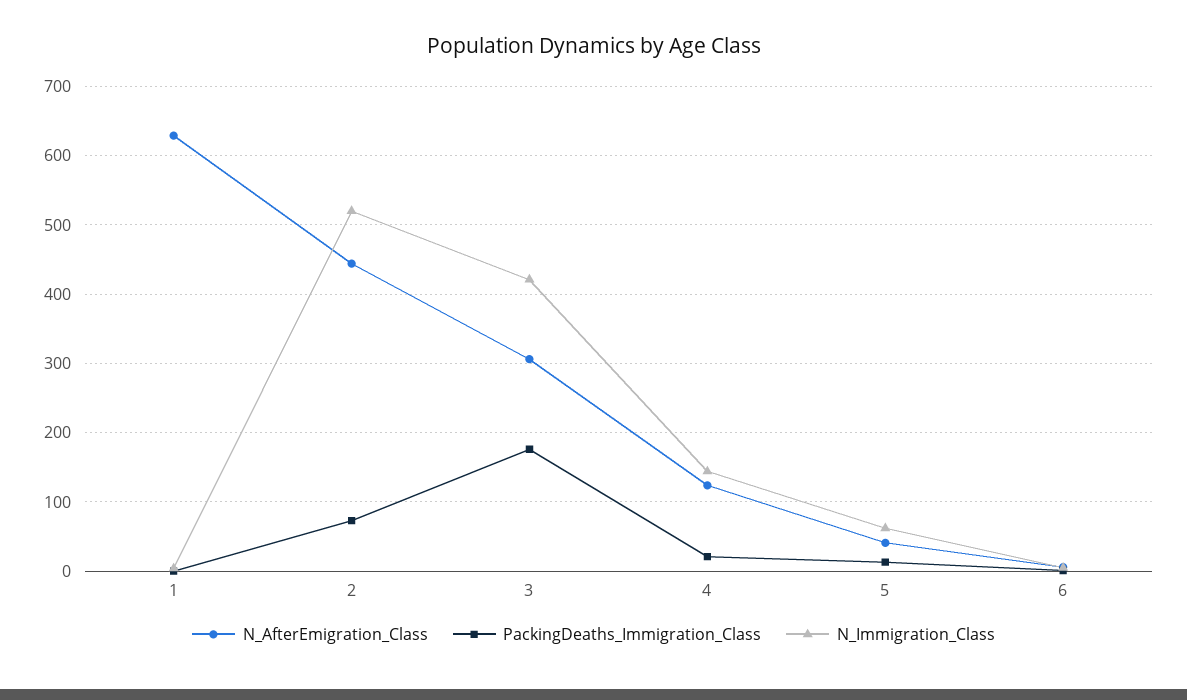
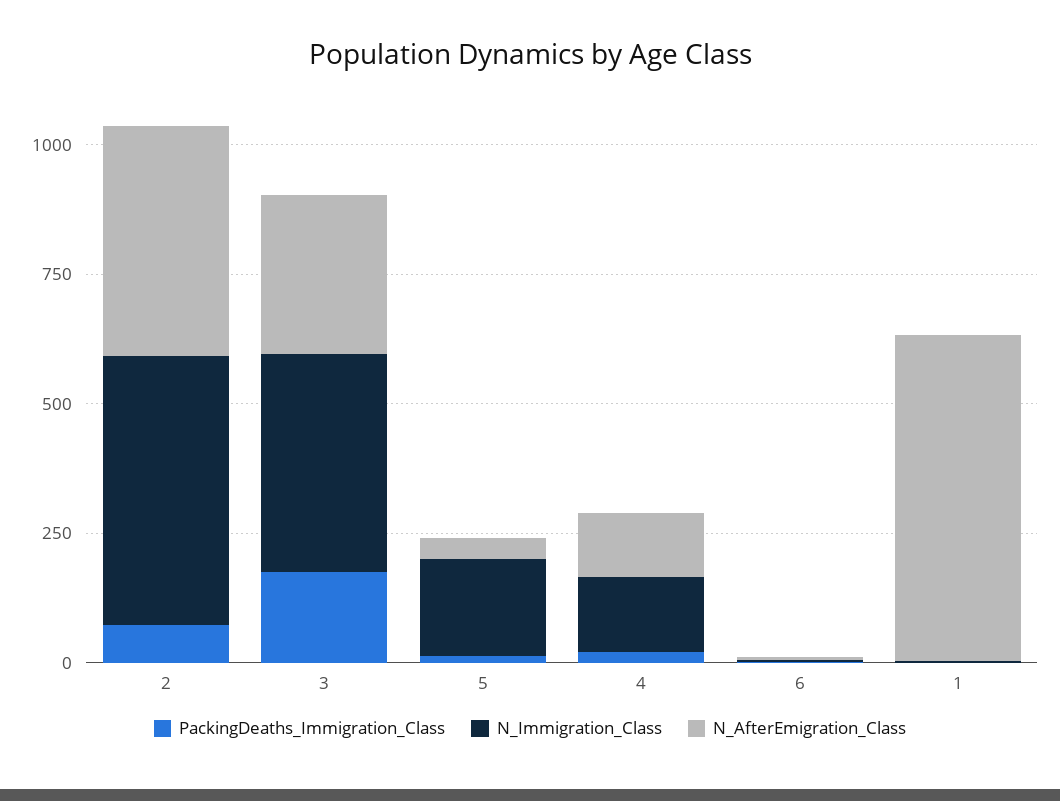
N_Immigration_Class, 5: 60 -> 200

